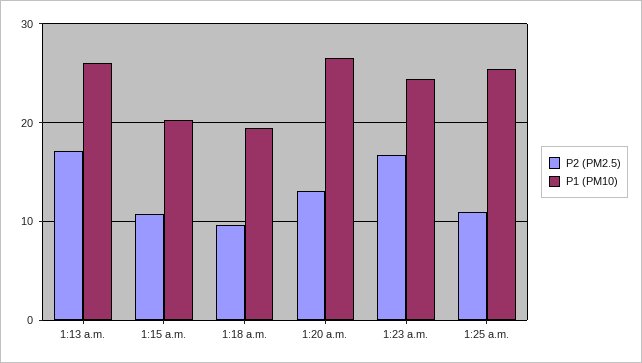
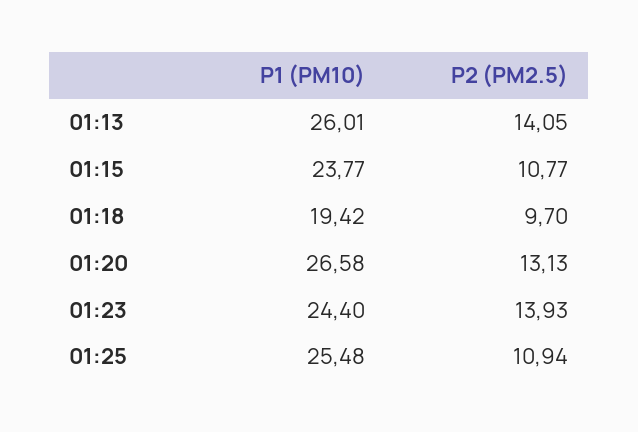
P2 (PM2.5), 1:13 a.m.: 17 -> 14.05
P1 (PM10), 1:15 a.m.: 20 -> 23.77
P2 (PM2.5), 1:23 a.m.: 17 -> 13.93

